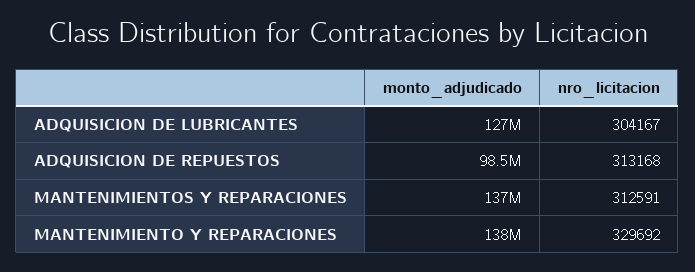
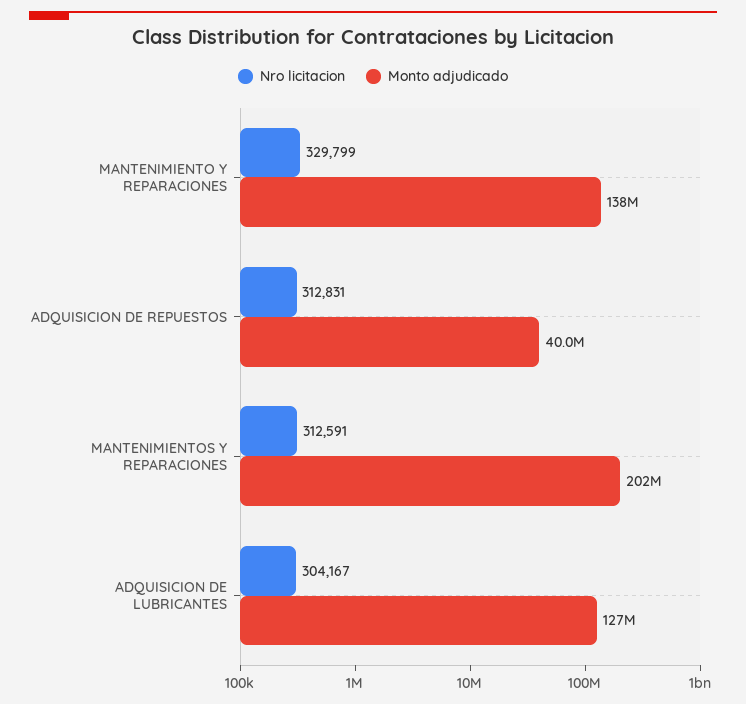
monto_adjudicado, ADQUISICION DE REPUESTOS: 98500000 -> 40000000
nro_licitacion, ADQUISICION DE REPUESTOS: 313168 -> 312831
monto_adjudicado, MANTENIMIENTOS Y REPARACIONES: 137000000 -> 202000000
nro_licitacion, MANTENIMIENTO Y REPARACIONES: 329692 -> 329799

